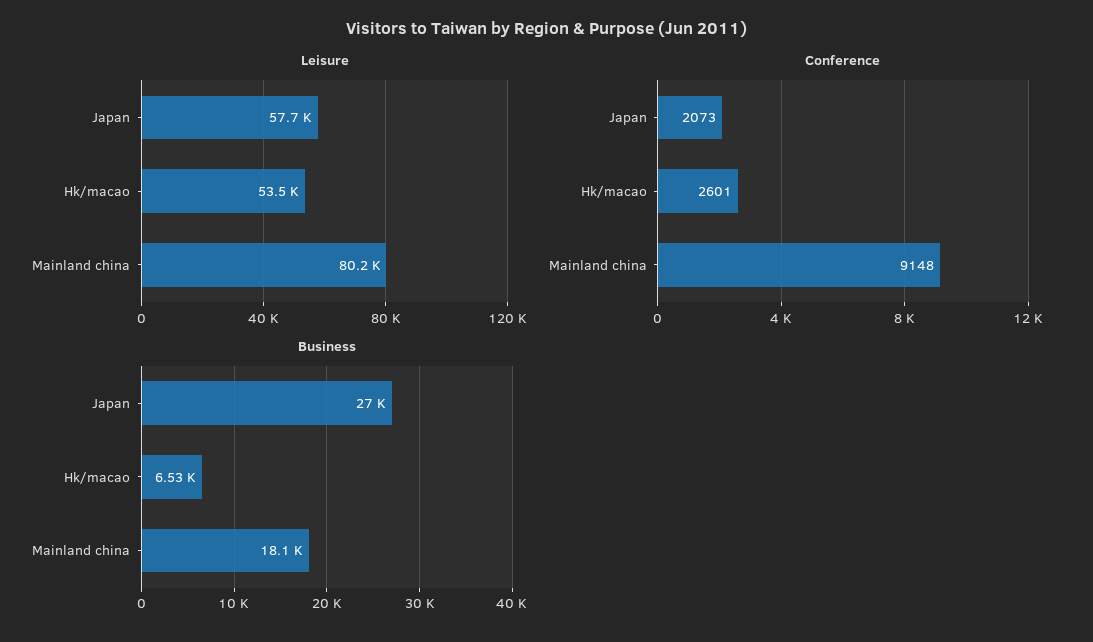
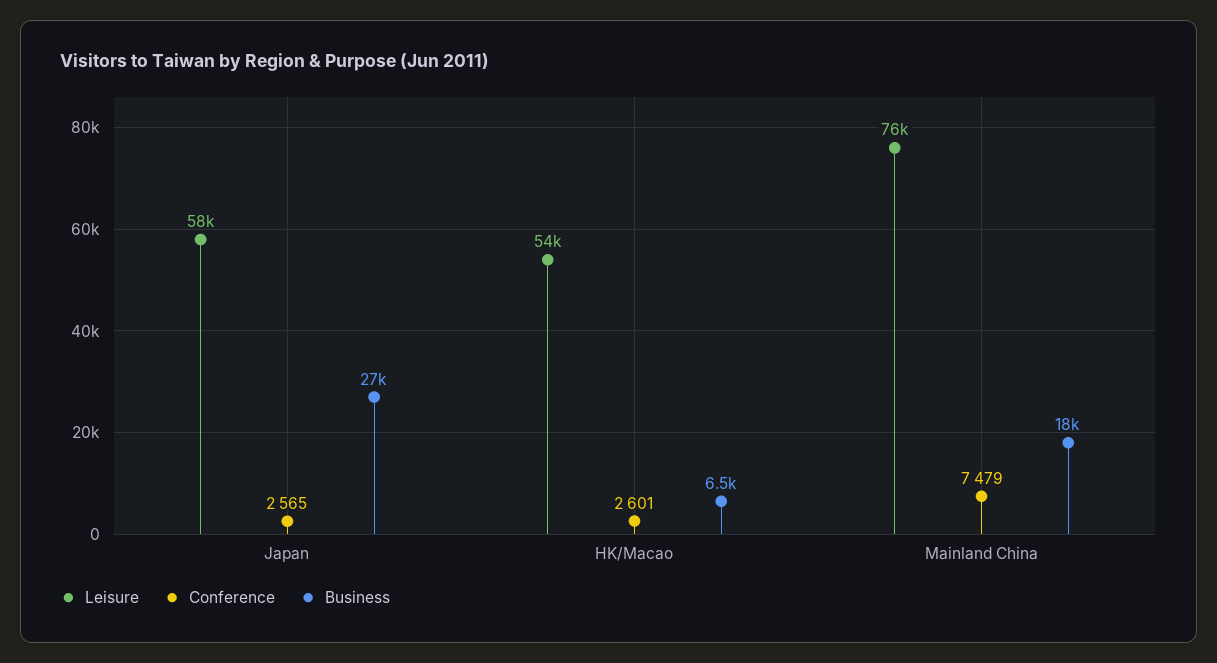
Leisure, Mainland china: 80200 -> 76000
Conference, Japan: 2073 -> 2565
Conference, Mainland china: 9148 -> 7479

